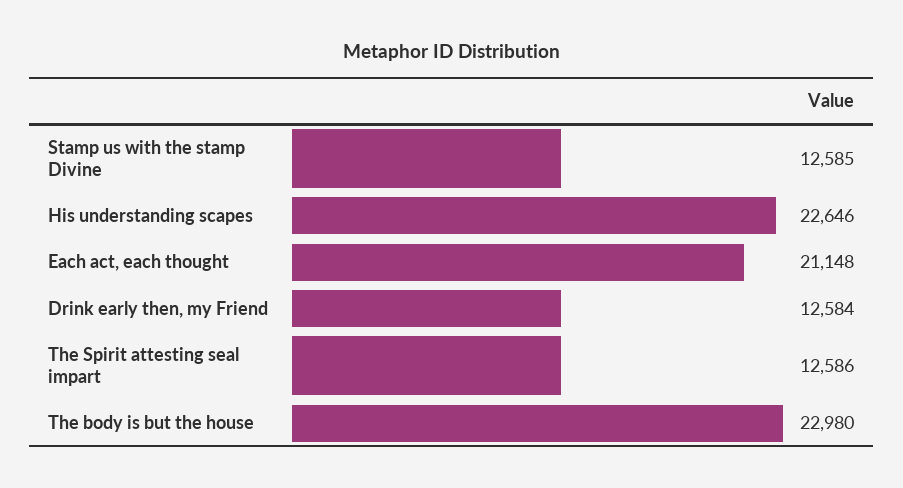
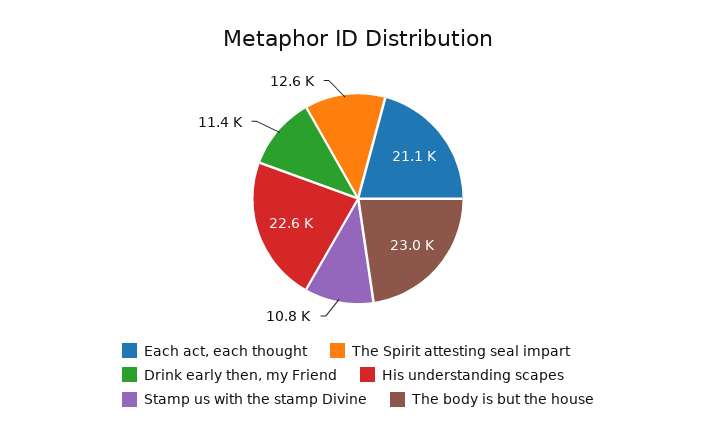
Stamp us with the stamp Divine: 12585 -> 10800
Drink early then, my Friend: 12584 -> 11400

